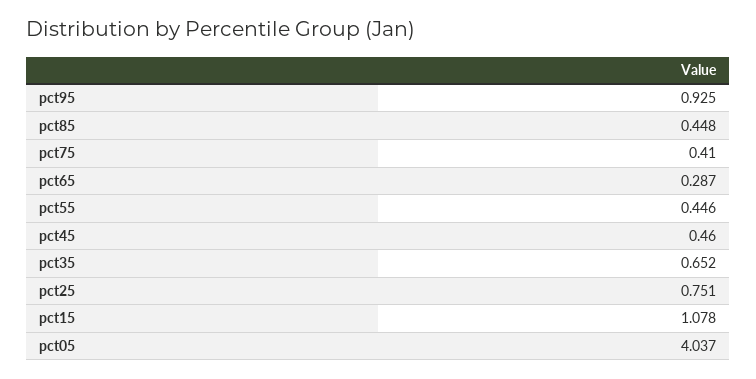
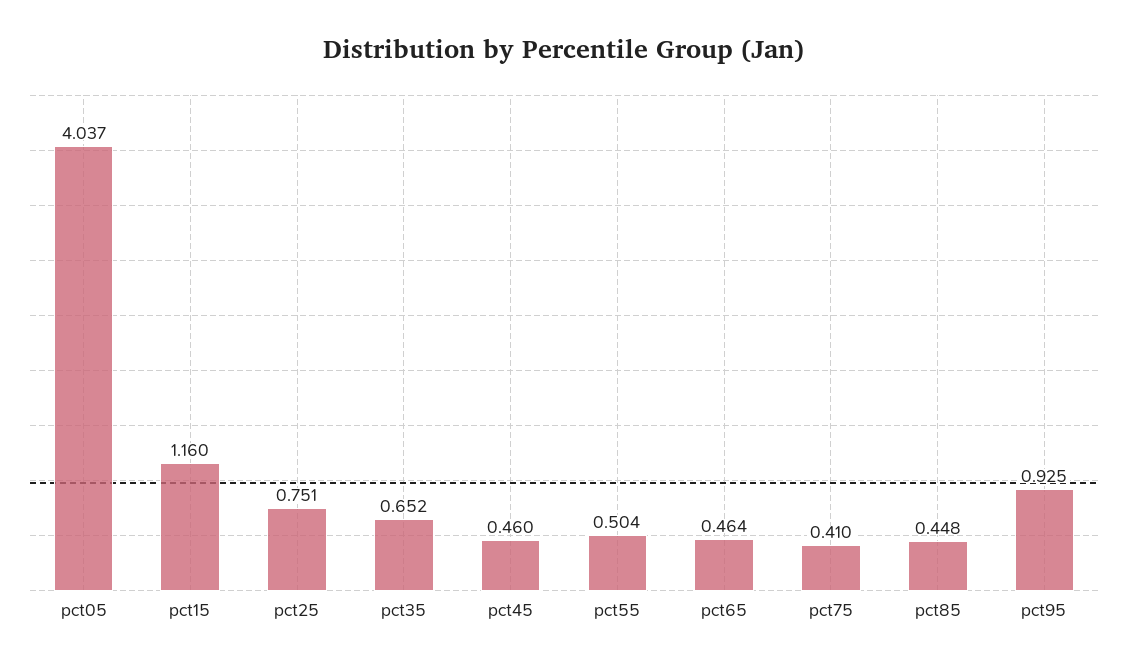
pct65: 0.287 -> 0.464
pct55: 0.446 -> 0.504
pct15: 1.078 -> 1.16

